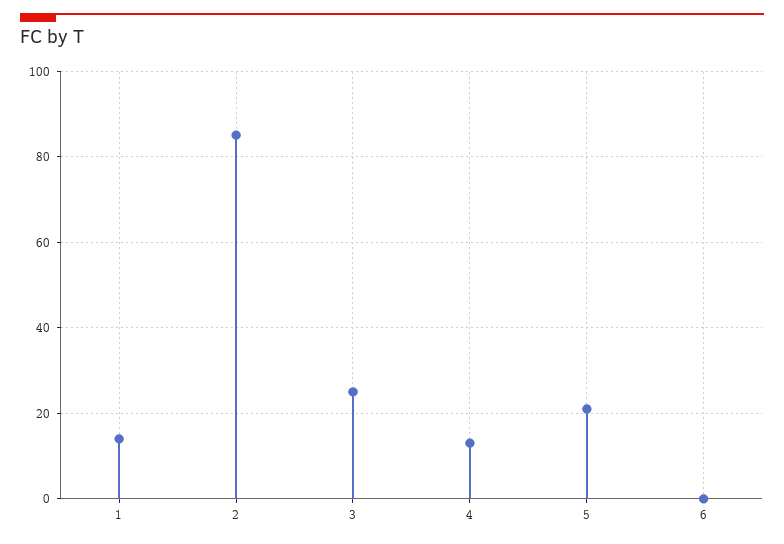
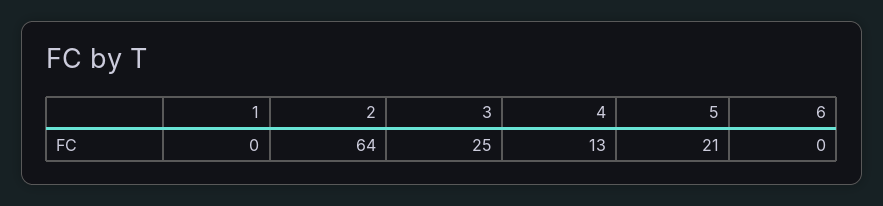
1: 15 -> 0
2: 85 -> 64

